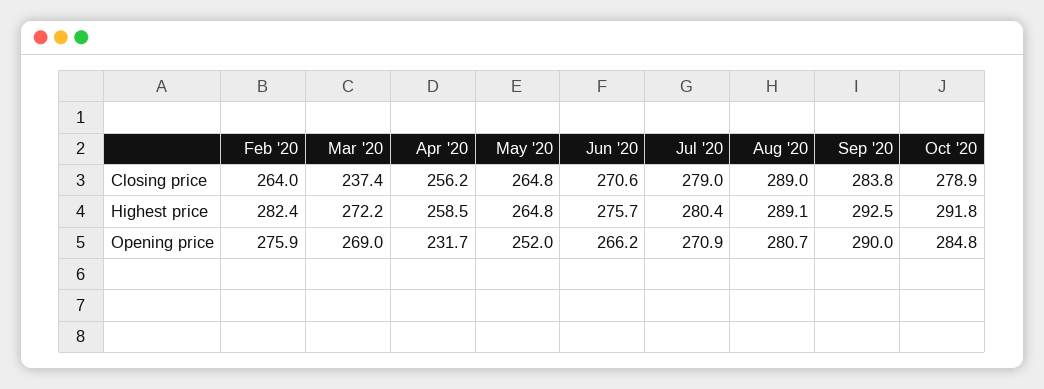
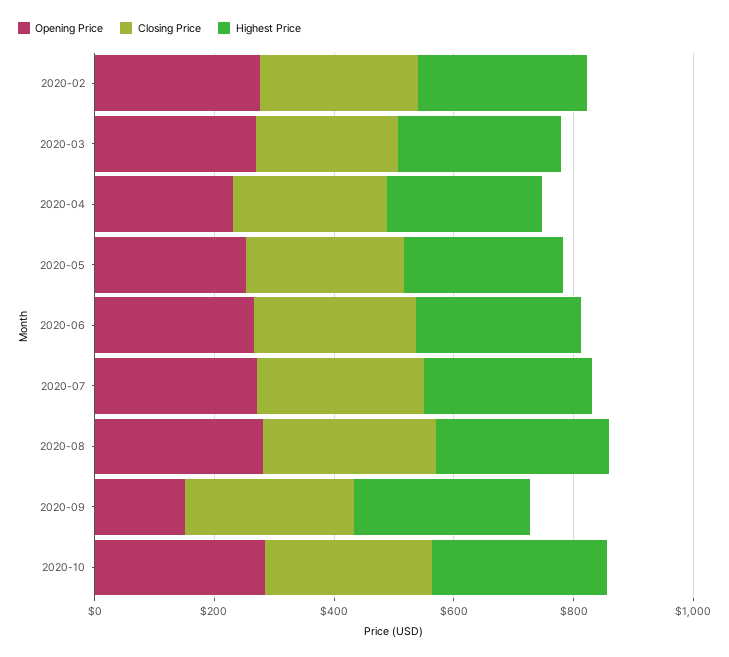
Opening price, Sep '20: 290 -> 150

